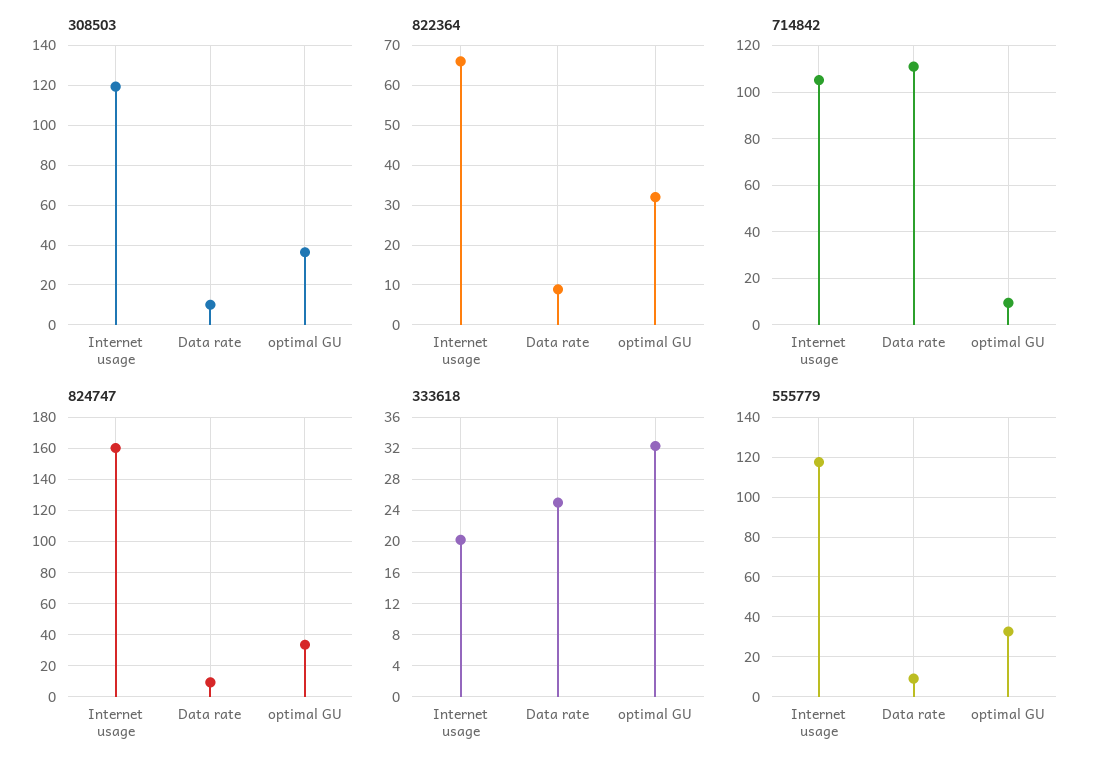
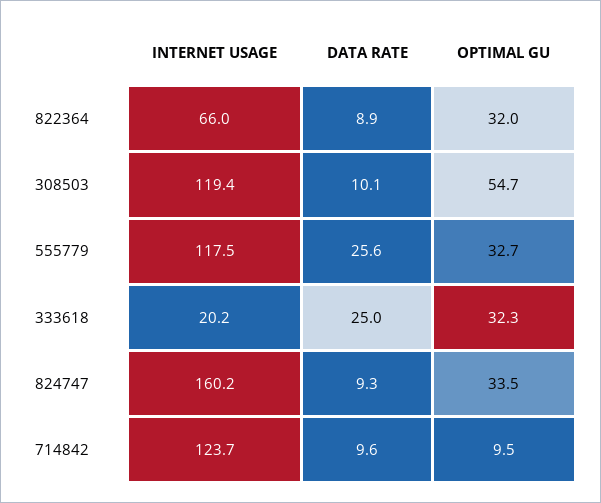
308503, optimal GU: 35 -> 54.7
714842, Internet usage: 105 -> 123.7
714842, Data rate: 110 -> 9.6
555779, Data rate: 10 -> 25.6

